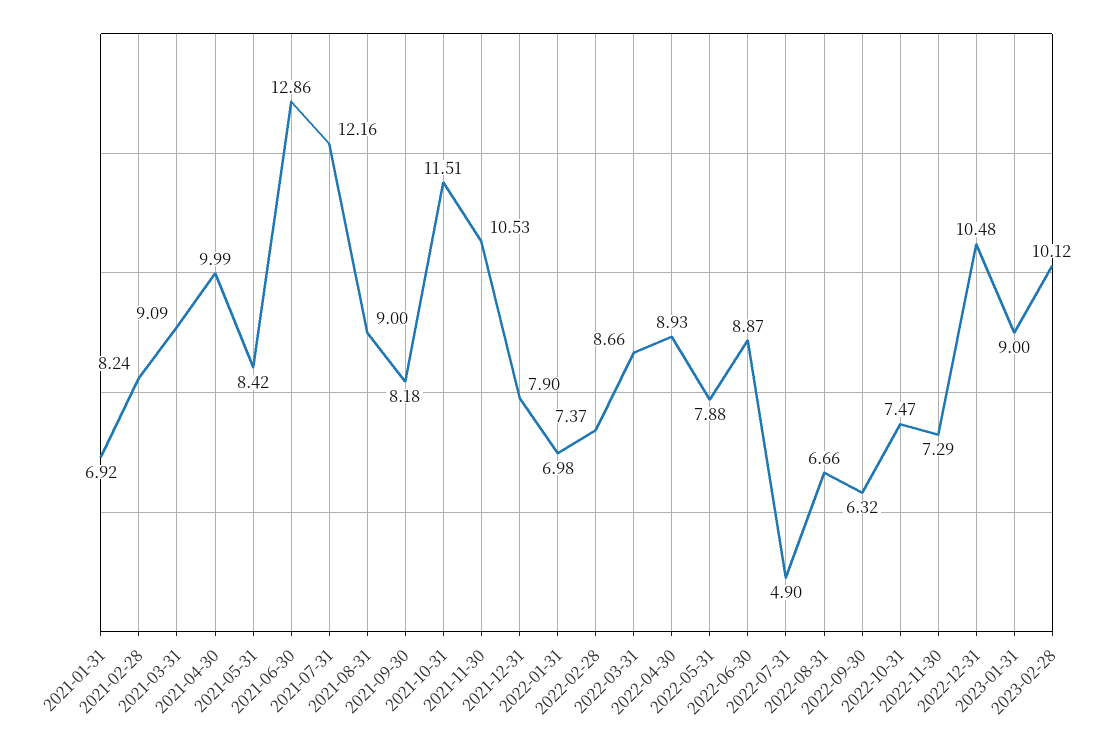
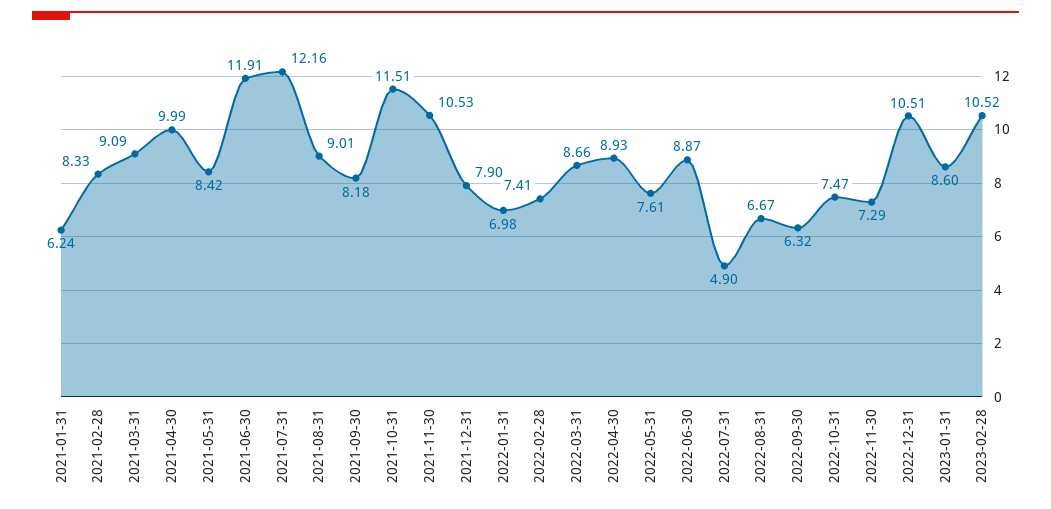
2021-01-31: 6.92 -> 6.24
2021-02-28: 8.24 -> 8.33
2021-06-30: 12.86 -> 11.91
2021-08-31: 9 -> 9.01
2022-02-28: 7.37 -> 7.41
2022-05-31: 7.88 -> 7.61
2022-08-31: 6.66 -> 6.67
2022-12-31: 10.48 -> 10.51
2023-01-31: 9 -> 8.6
2023-02-28: 10.12 -> 10.52

